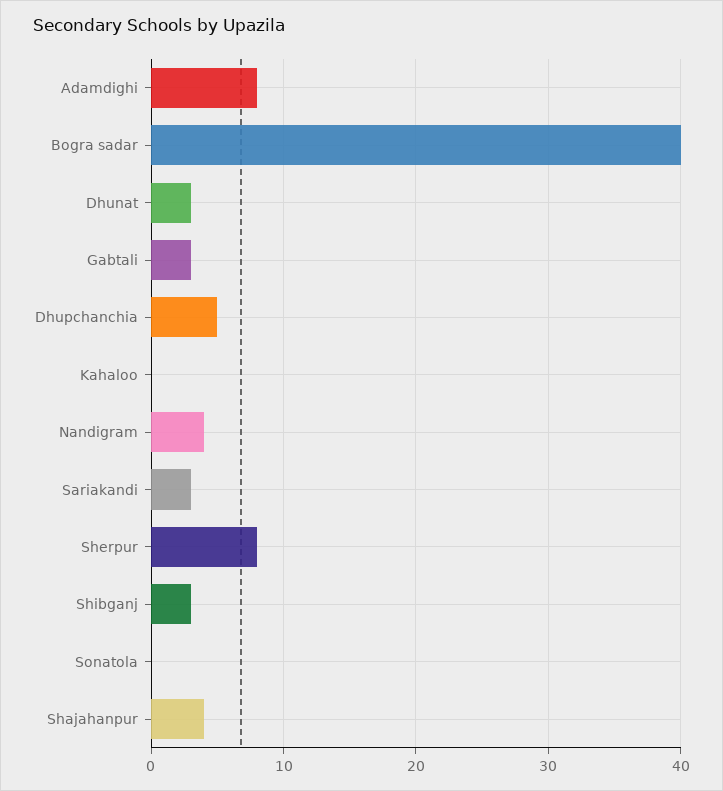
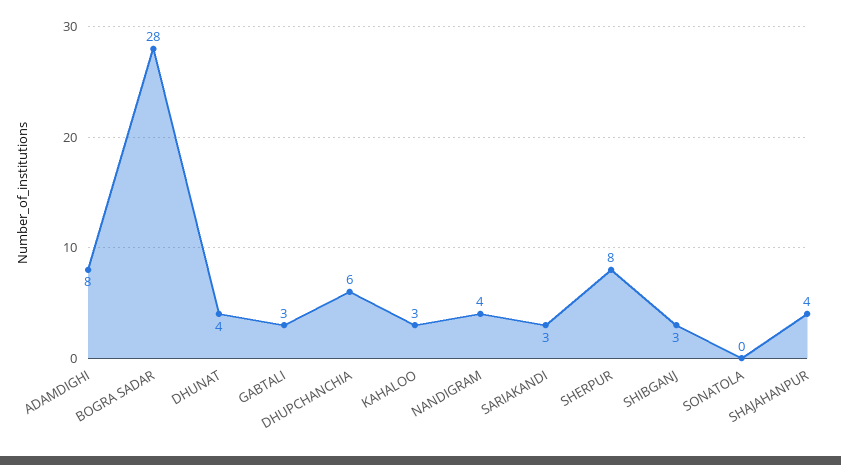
Bogra sadar: 40 -> 28
Dhunat: 3 -> 4
Dhupchanchia: 5 -> 6
Kahaloo: 0 -> 3

